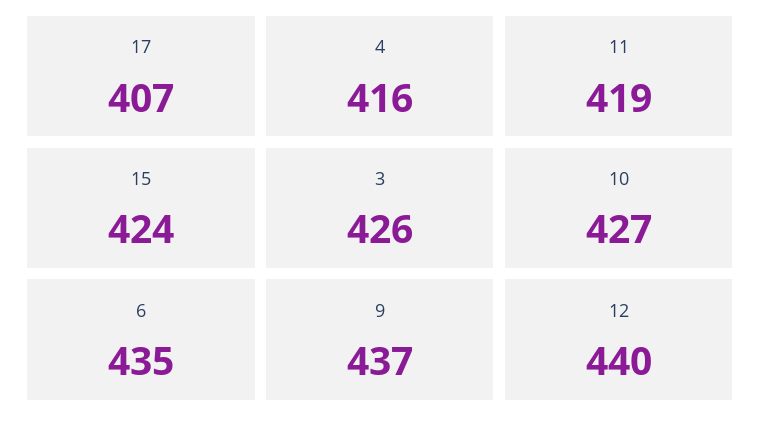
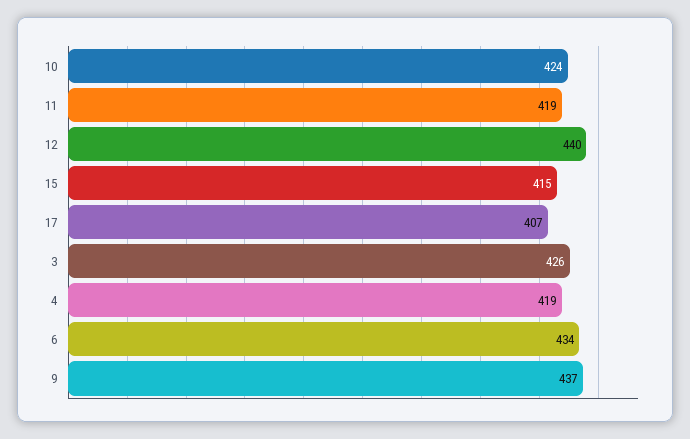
4: 416 -> 419
15: 424 -> 415
10: 427 -> 424
6: 435 -> 434

